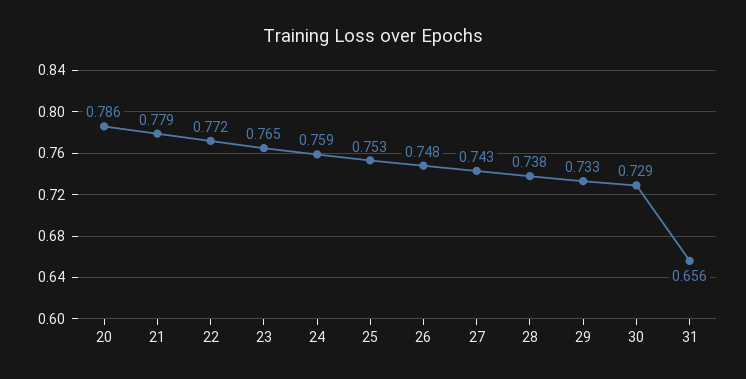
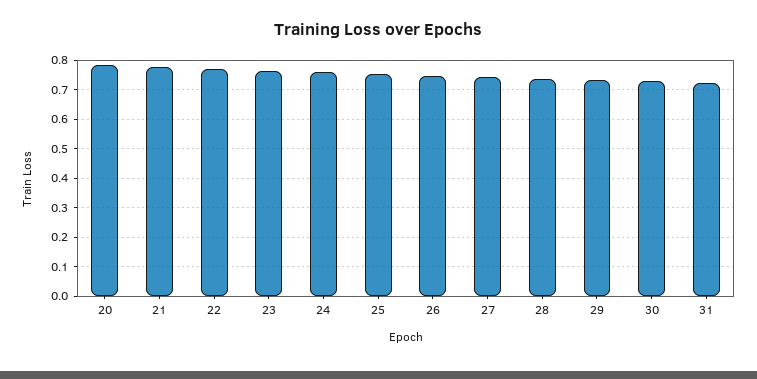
31: 0.656 -> 0.725

